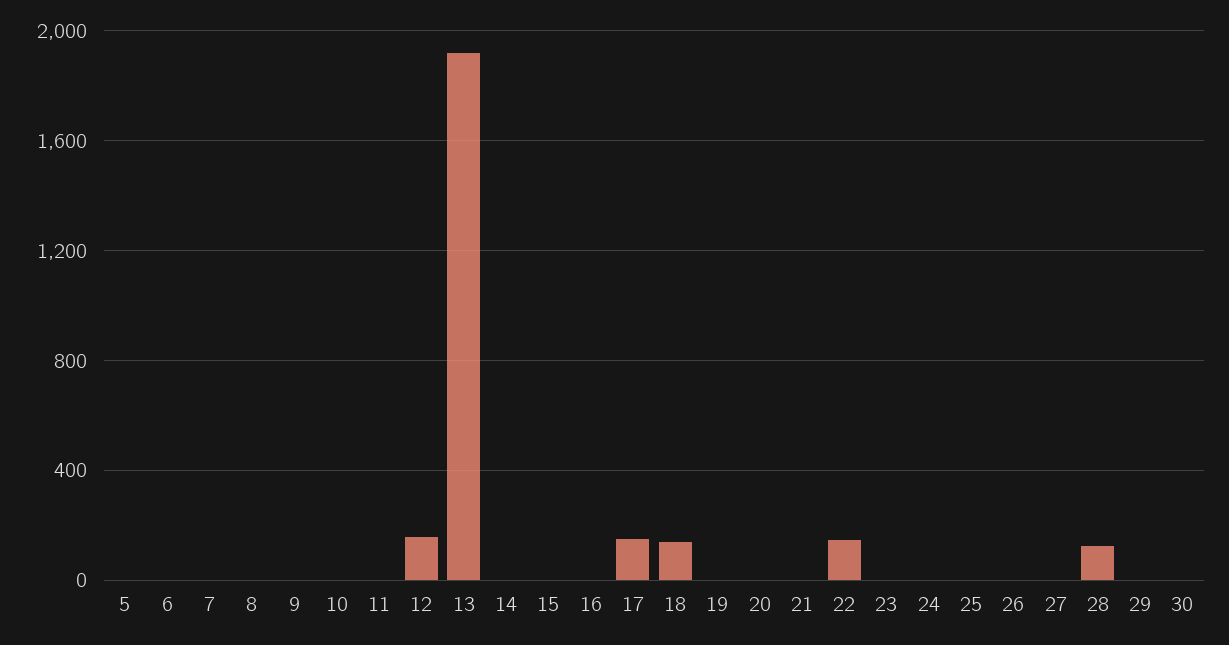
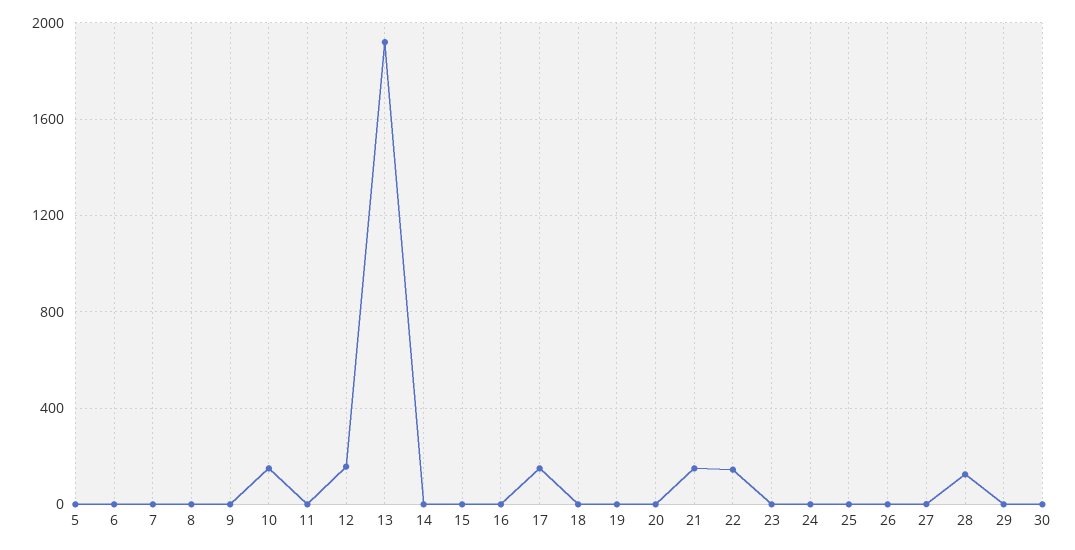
10: 0 -> 150
18: 150 -> 0
21: 0 -> 150

